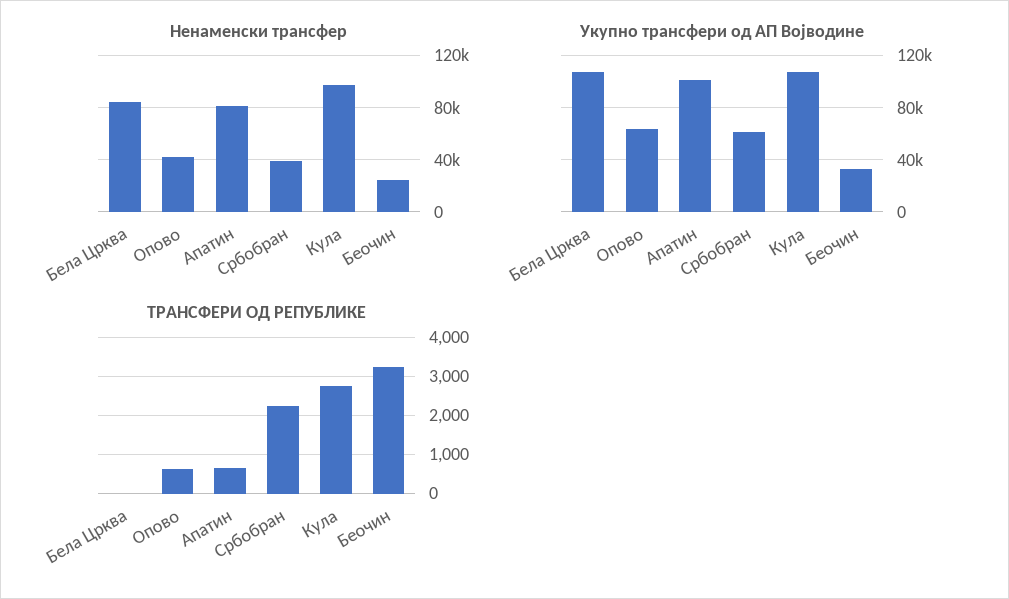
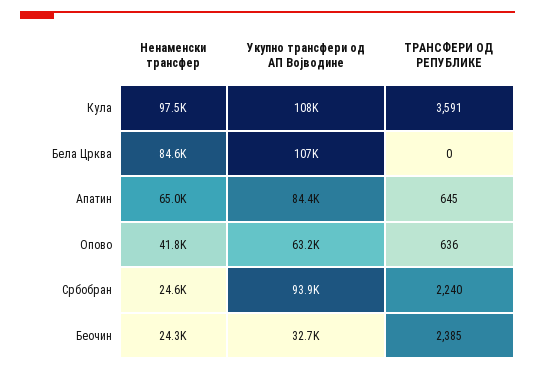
Ненаменски трансфер, Апатин: 80000 -> 65000
Ненаменски трансфер, Србобран: 40000 -> 24600
Укупно трансфери од АП Војводине, Апатин: 100000 -> 84400
Укупно трансфери од АП Војводине, Србобран: 60000 -> 93900
ТРАНСФЕРИ ОД РЕПУБЛИКЕ, Кула: 2800 -> 3591
ТРАНСФЕРИ ОД РЕПУБЛИКЕ, Беочин: 3200 -> 2385

